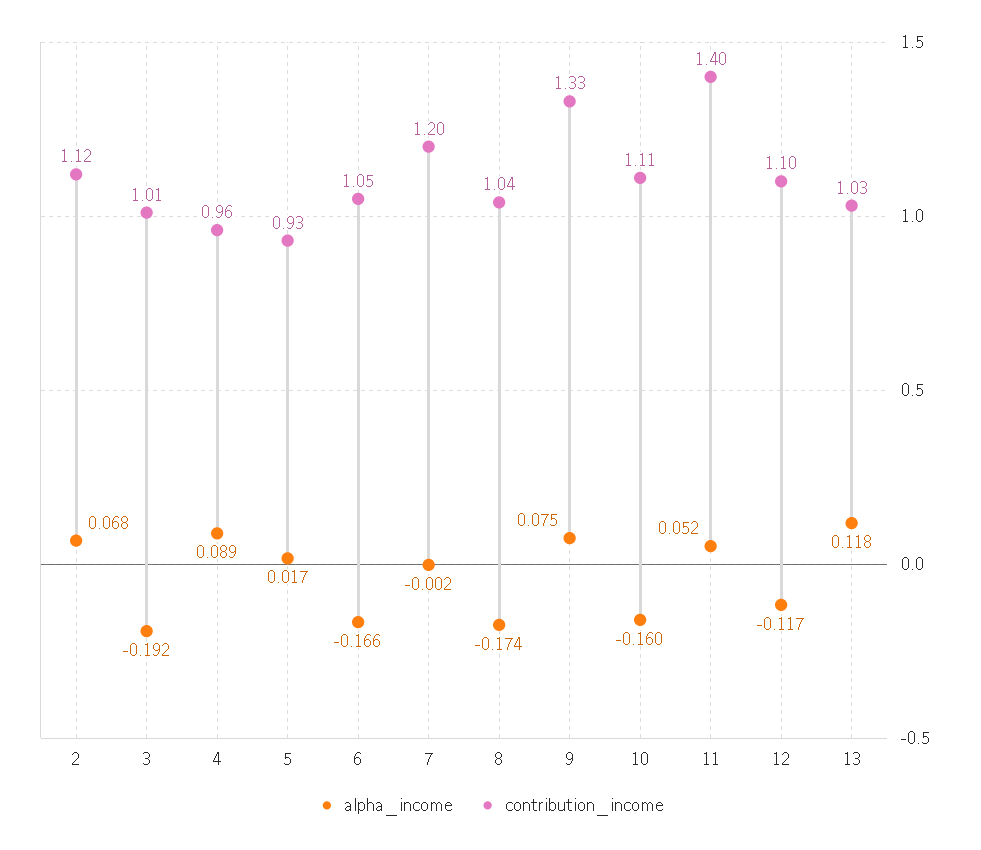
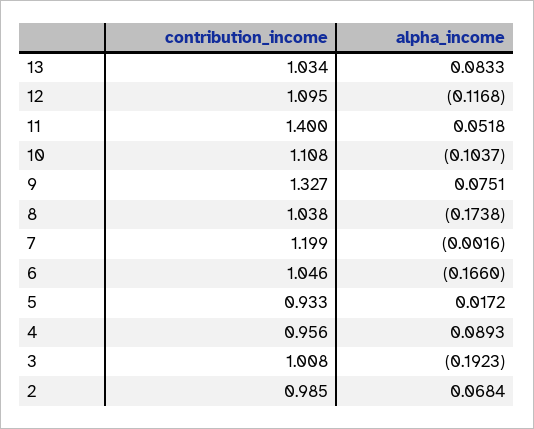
contribution_income, 2: 1.12 -> 0.985
alpha_income, 10: -0.16 -> -0.1037
alpha_income, 13: 0.118 -> 0.0833

